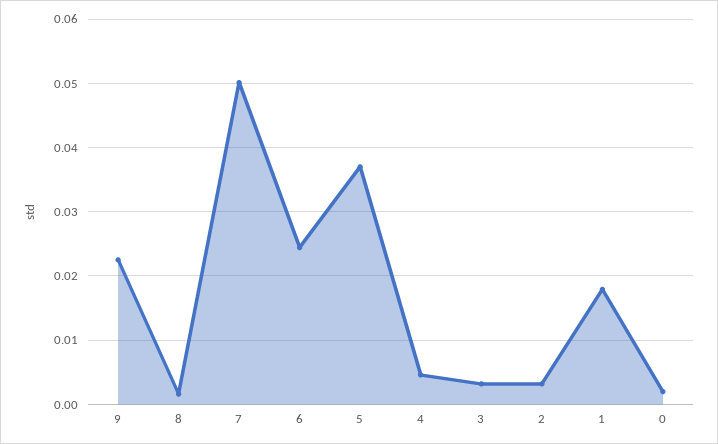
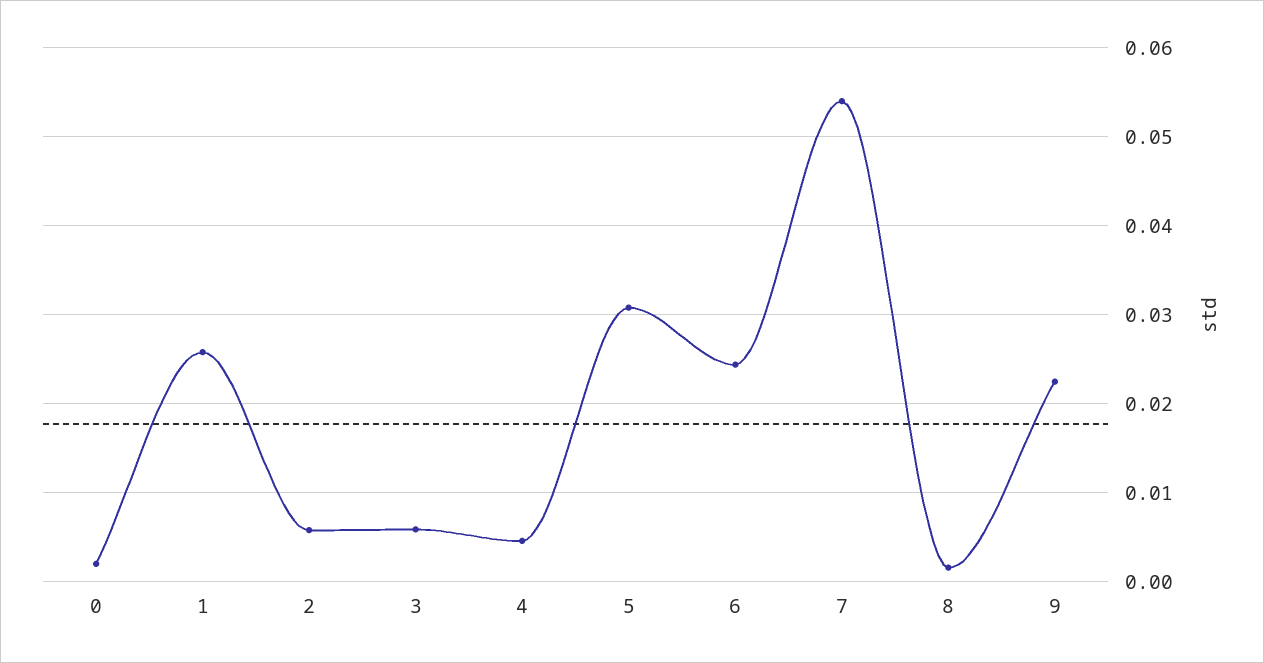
7: 0.05 -> 0.054
5: 0.037 -> 0.031
3: 0.003 -> 0.006
2: 0.003 -> 0.006
1: 0.018 -> 0.026

